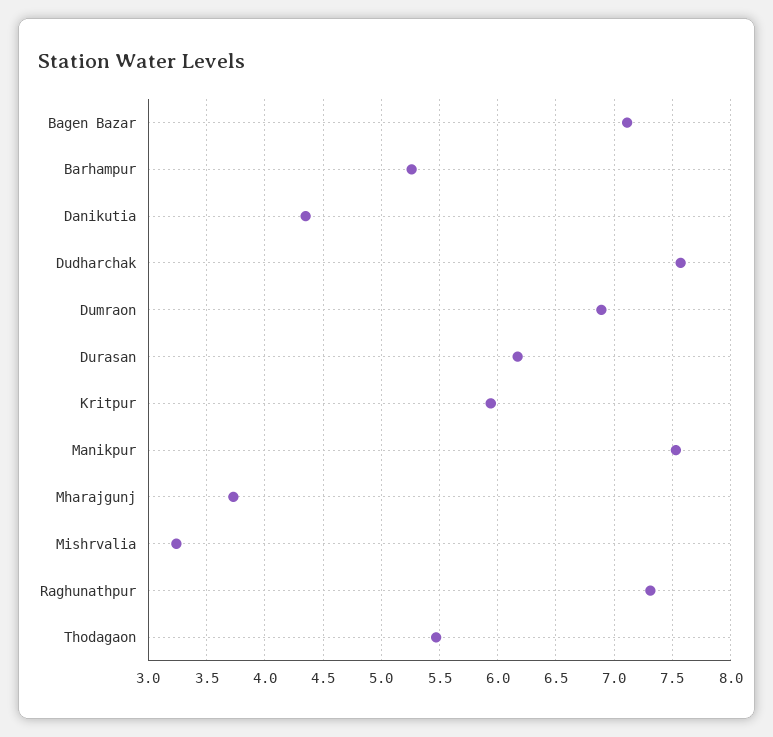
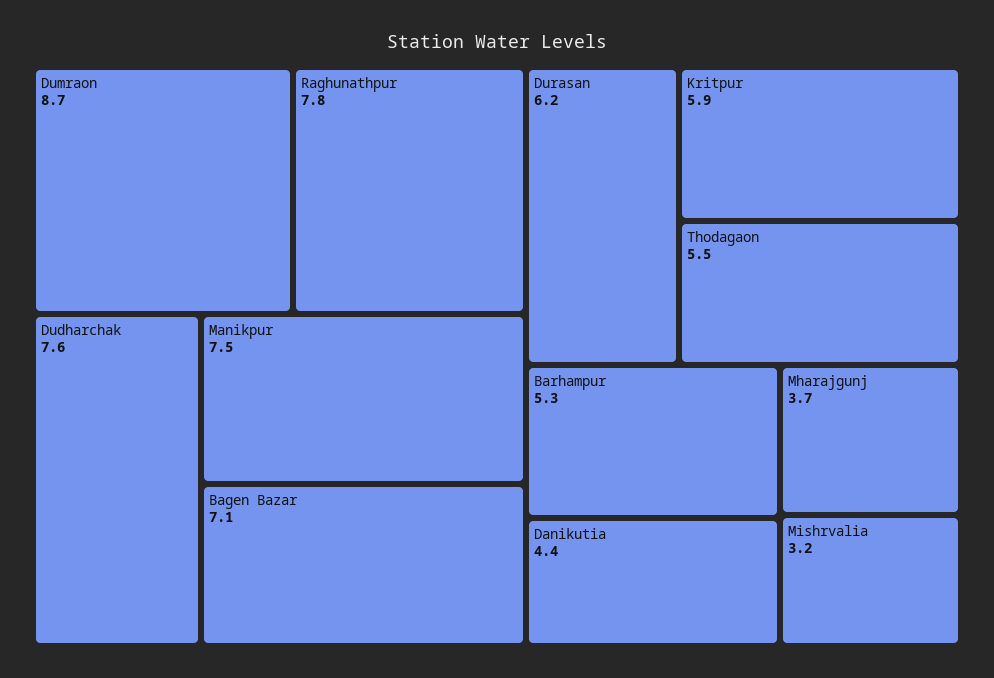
Dumraon: 6.9 -> 8.7
Raghunathpur: 7.3 -> 7.8

